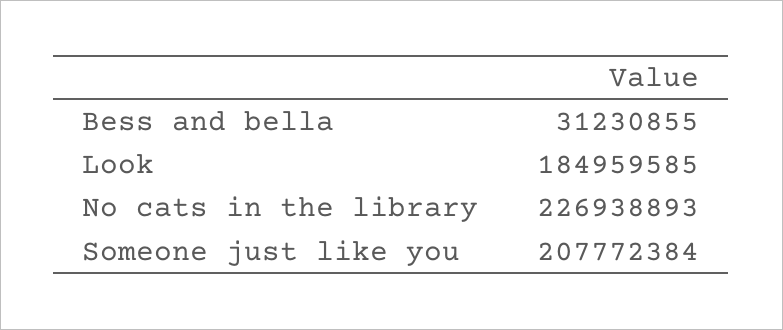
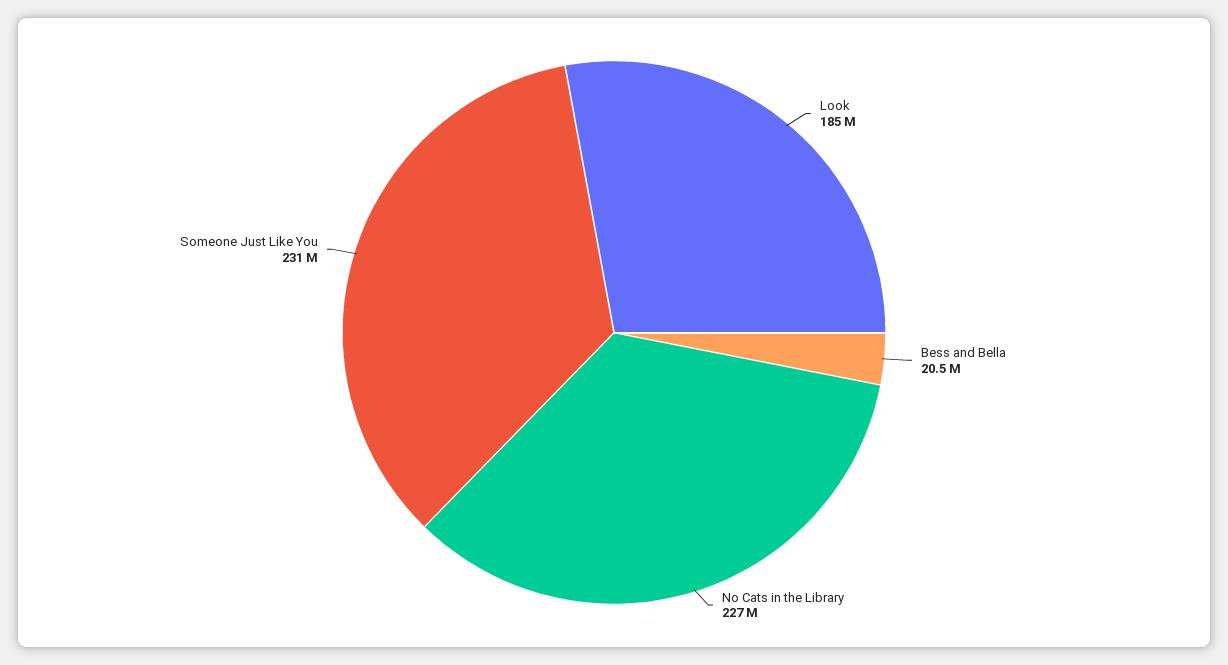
Bess and bella: 31230855 -> 20500000
Someone just like you: 207772384 -> 231000000

